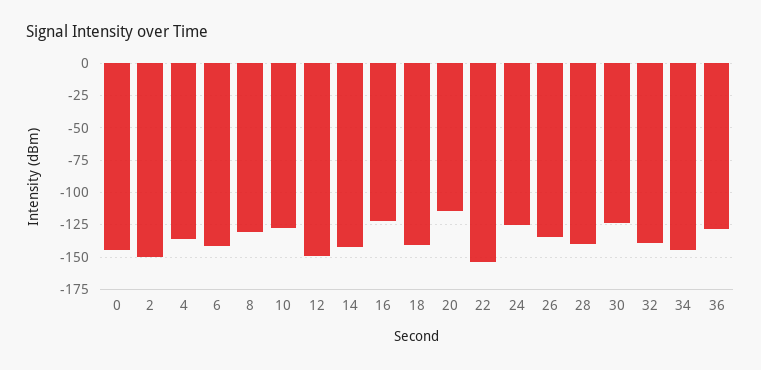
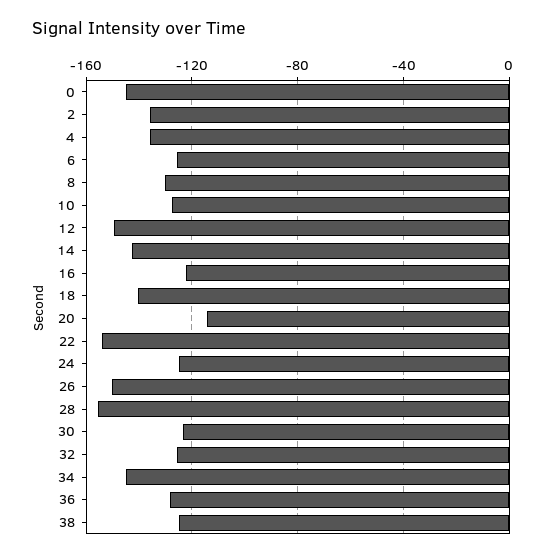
2: -150 -> -135
6: -140 -> -125
26: -135 -> -150
28: -140 -> -155
32: -140 -> -125
38: none -> -125

